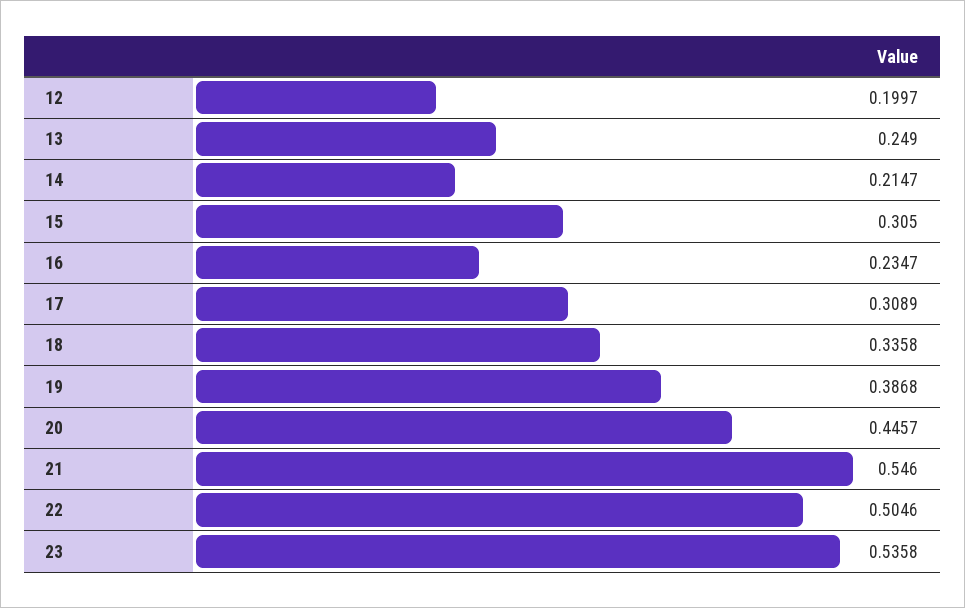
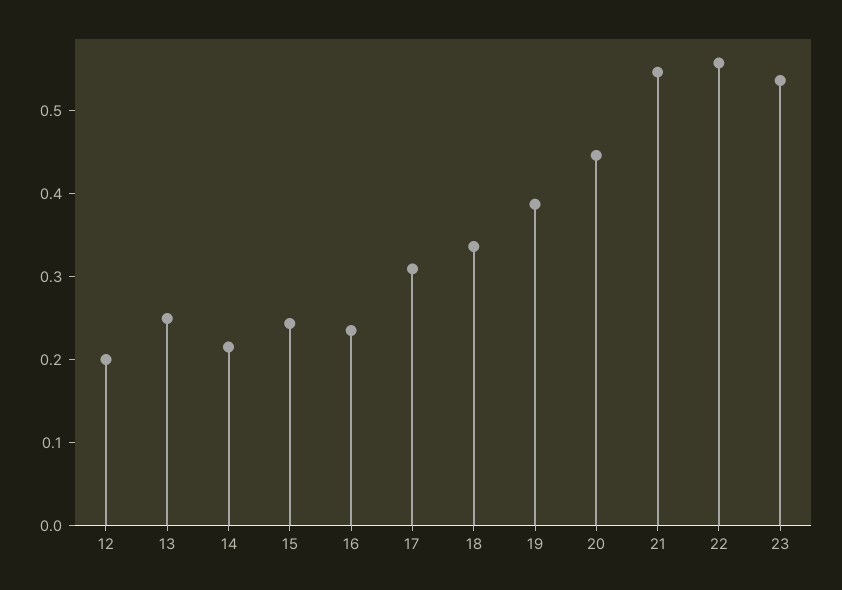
15: 0.305 -> 0.24
22: 0.5046 -> 0.56

